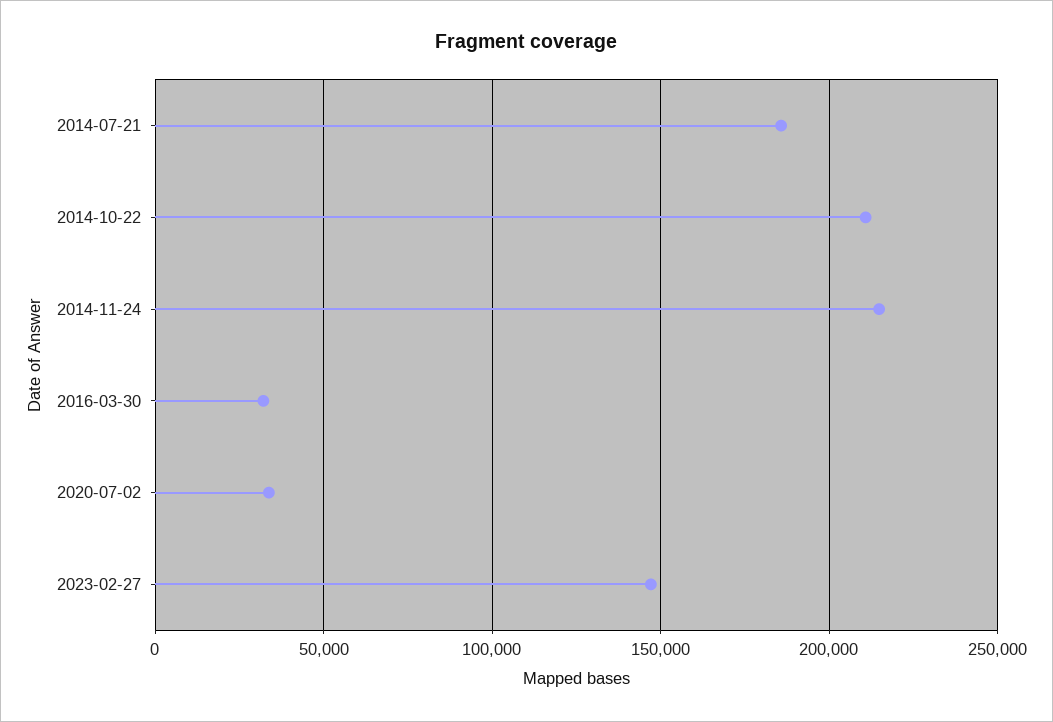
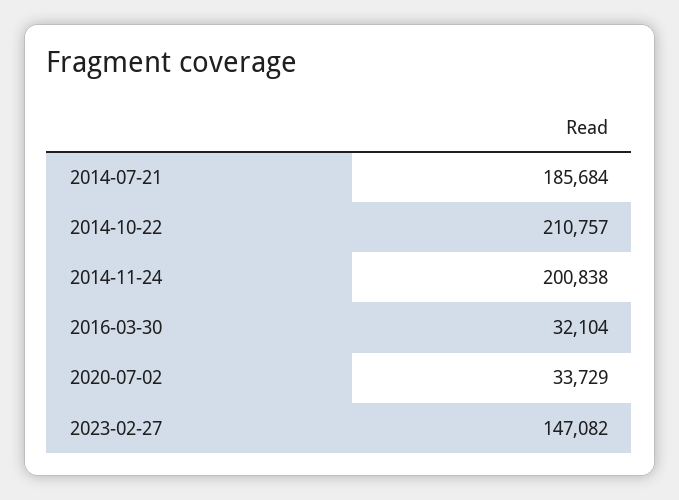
2014-11-24: 215000 -> 200838

